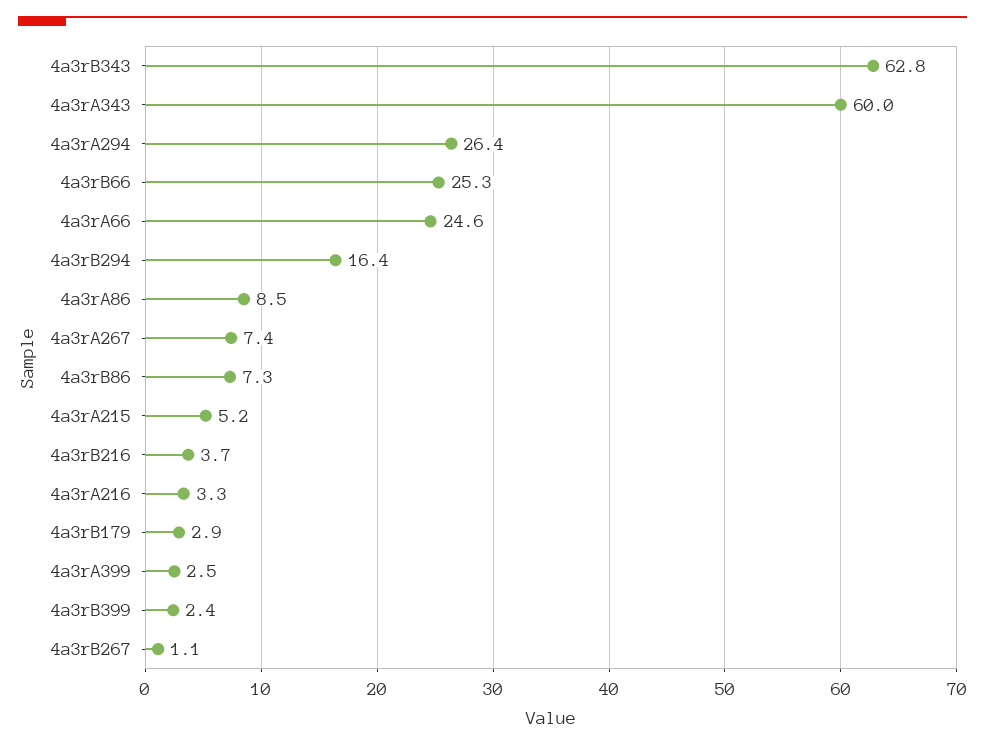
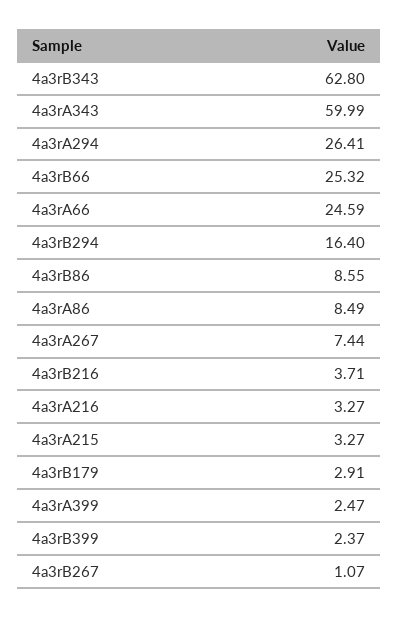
4a3rB86: 7.3 -> 8.55
4a3rA215: 5.2 -> 3.27

